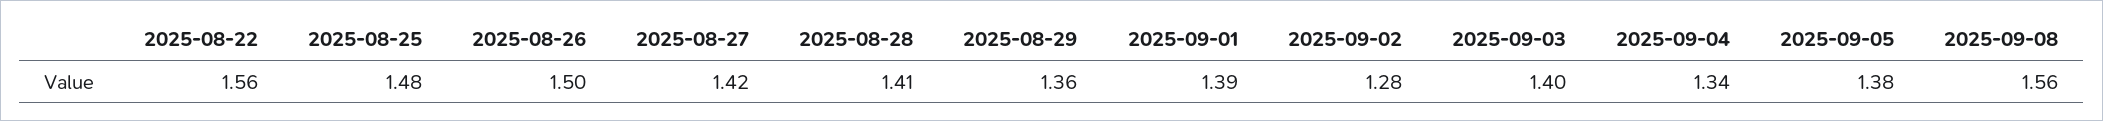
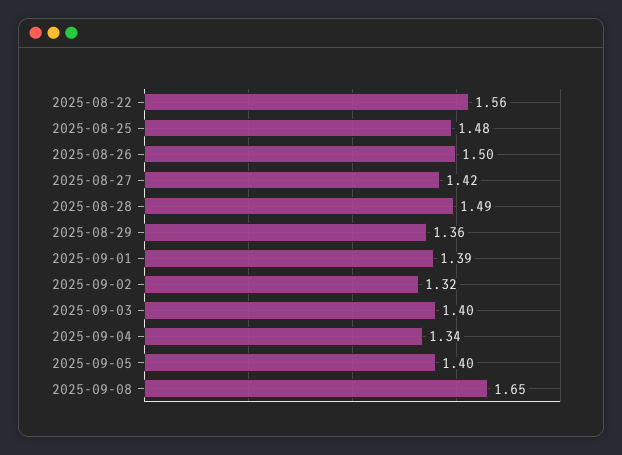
2025-08-28: 1.41 -> 1.49
2025-09-02: 1.28 -> 1.32
2025-09-05: 1.38 -> 1.4
2025-09-08: 1.56 -> 1.65

